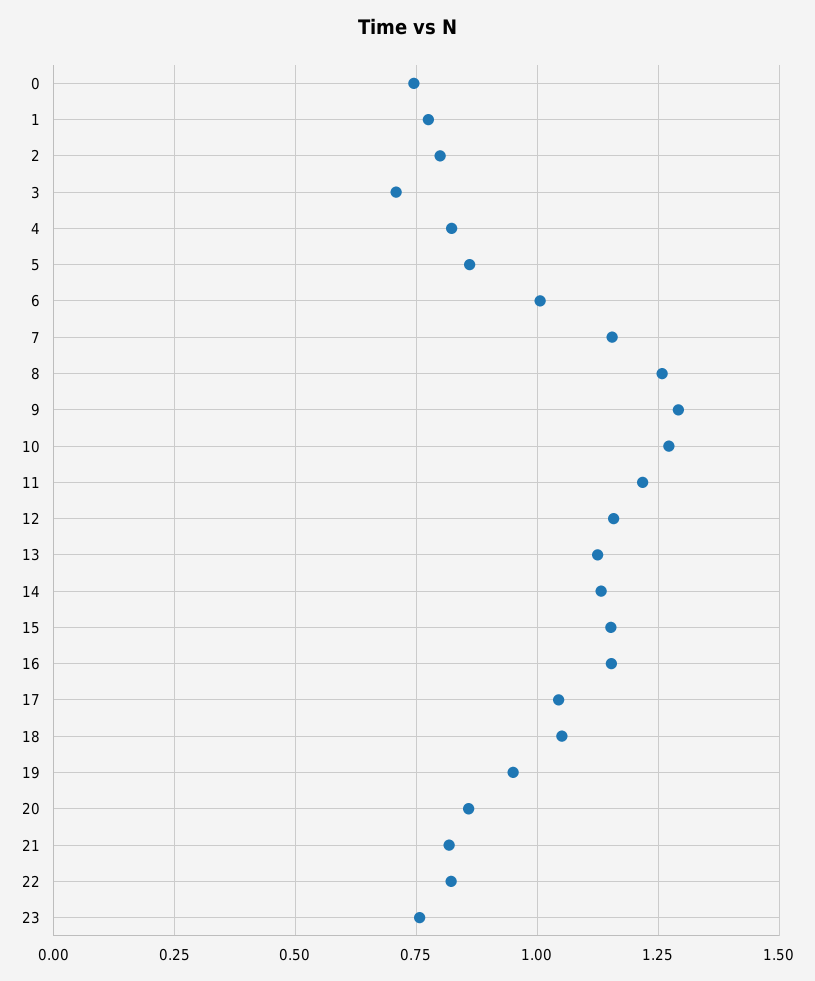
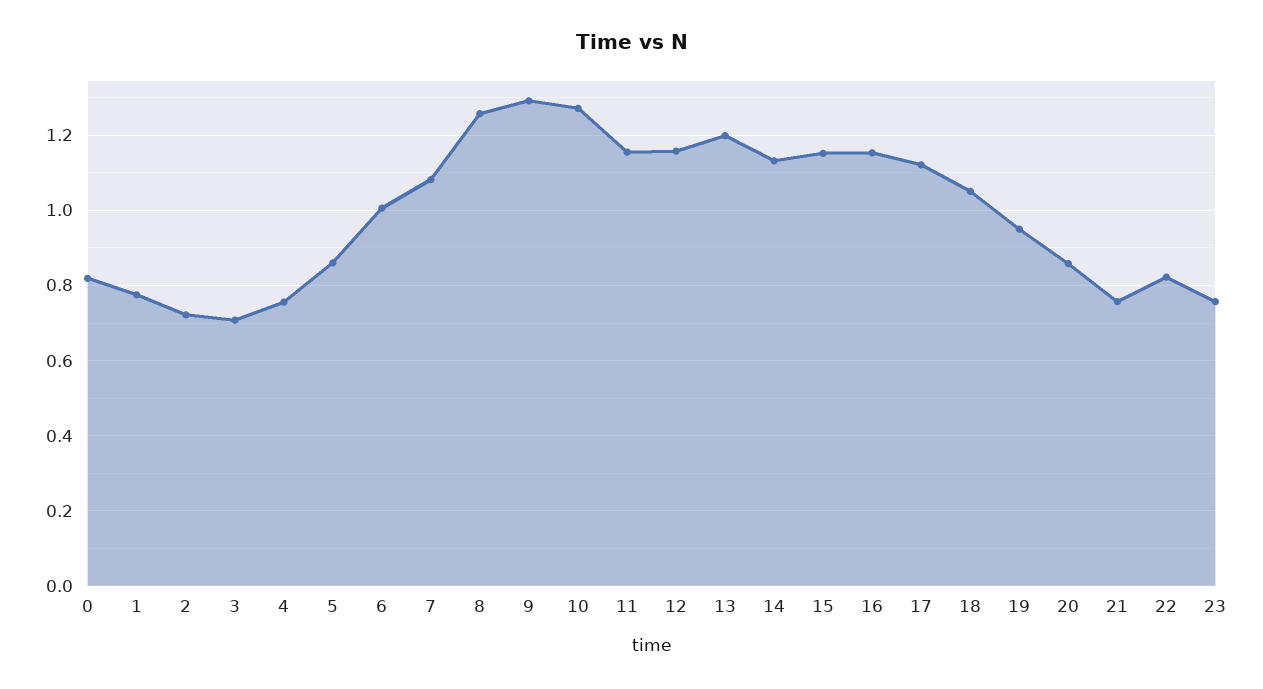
0: 0.75 -> 0.82
2: 0.8 -> 0.72
4: 0.825 -> 0.76
7: 1.15 -> 1.08
11: 1.225 -> 1.16
13: 1.125 -> 1.2
17: 1.05 -> 1.12
21: 0.825 -> 0.76

